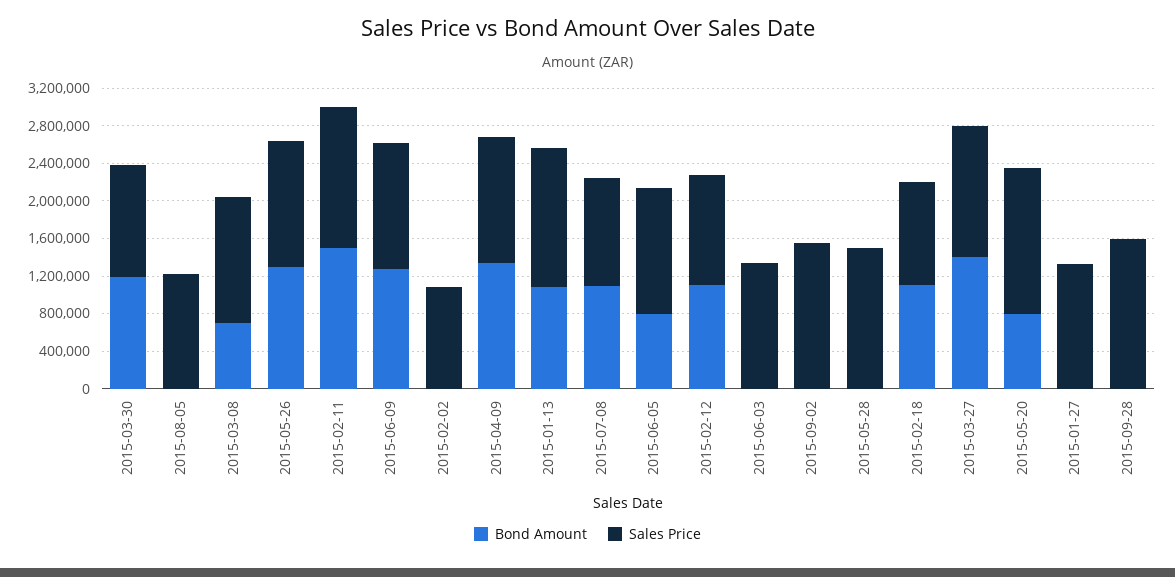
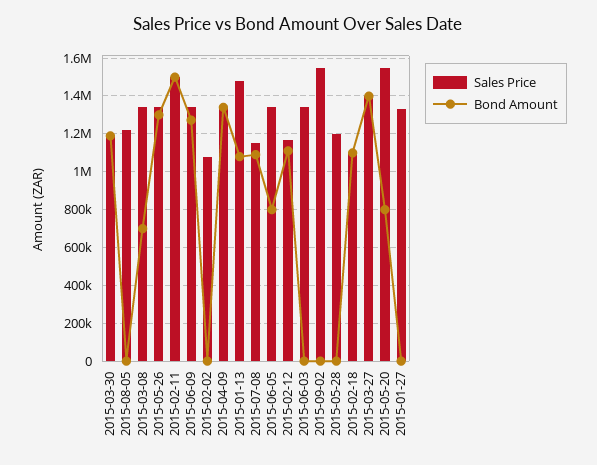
Sales Price, 2015-05-28: 1500000 -> 1200000
Bond Amount, 2015-09-28: 0 -> none
Sales Price, 2015-09-28: 1600000 -> none

